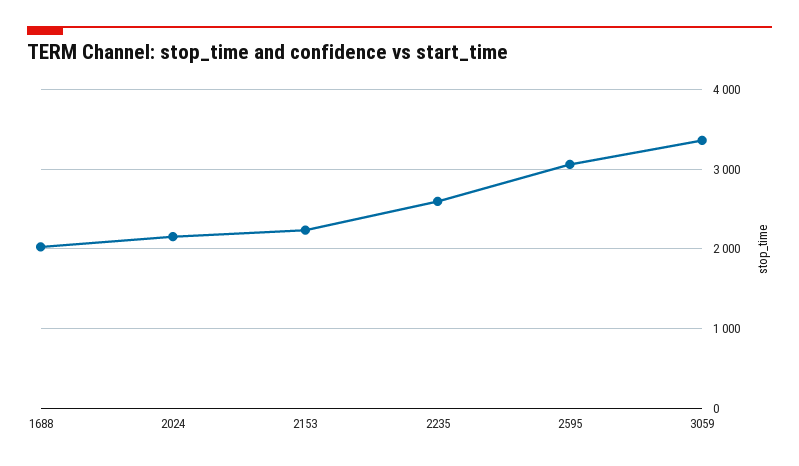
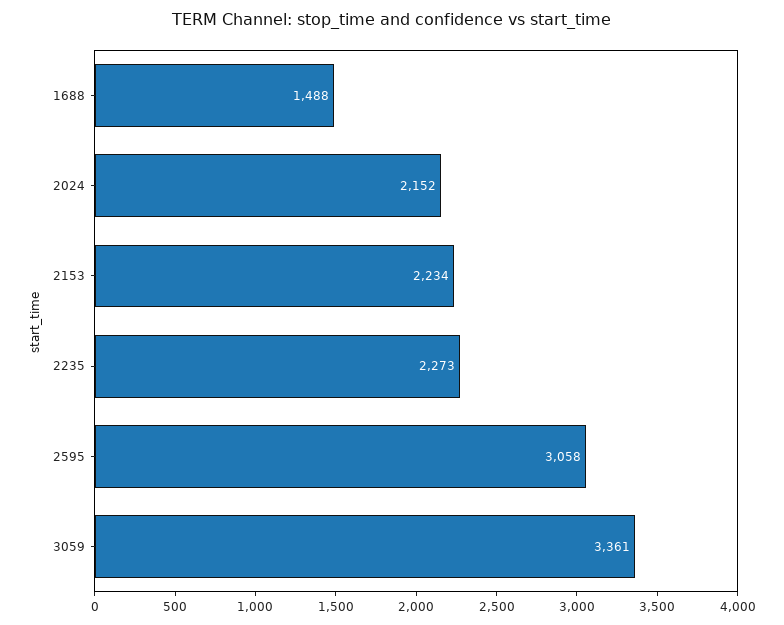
1688: 2000 -> 1488
2235: 2600 -> 2273

